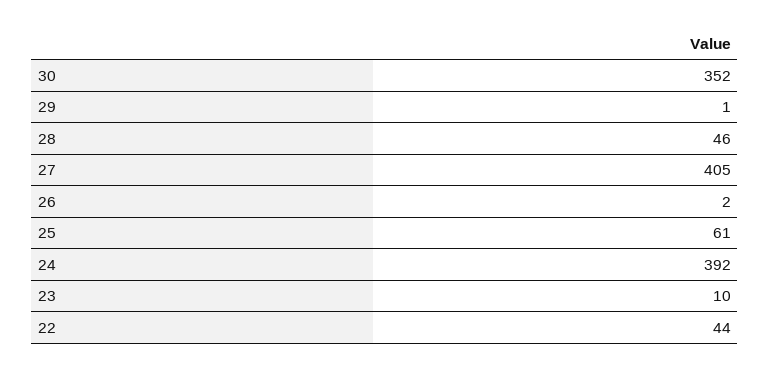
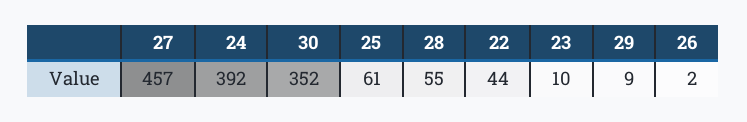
29: 1 -> 9
28: 46 -> 55
27: 405 -> 457

